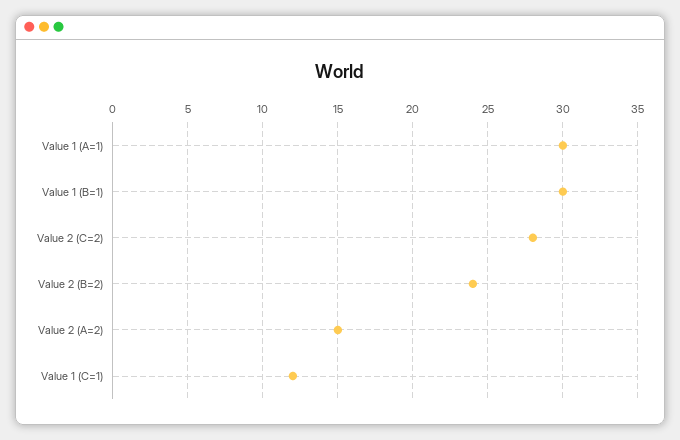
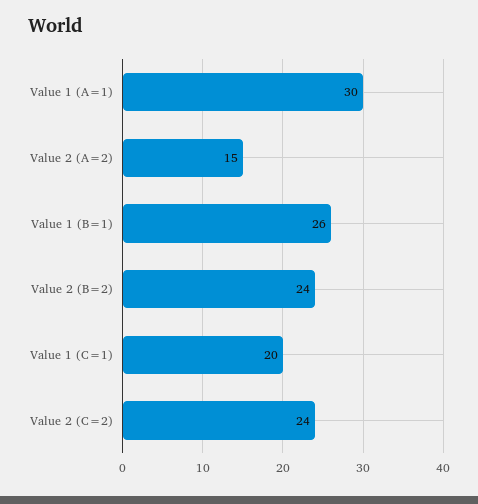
Value 1 (B=1): 30 -> 26
Value 2 (C=2): 28 -> 24
Value 1 (C=1): 12 -> 20

